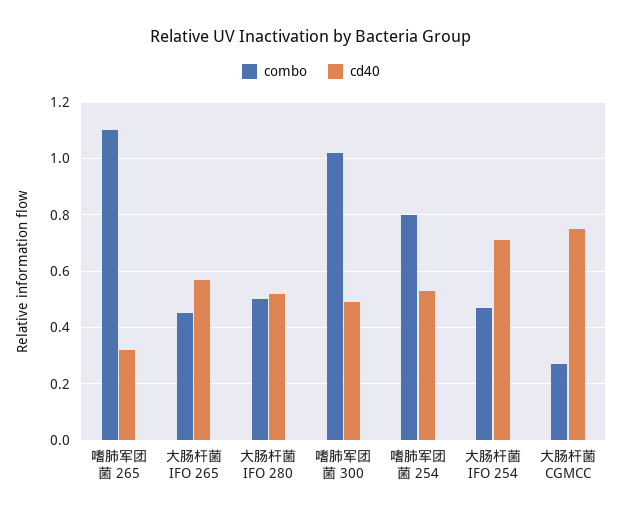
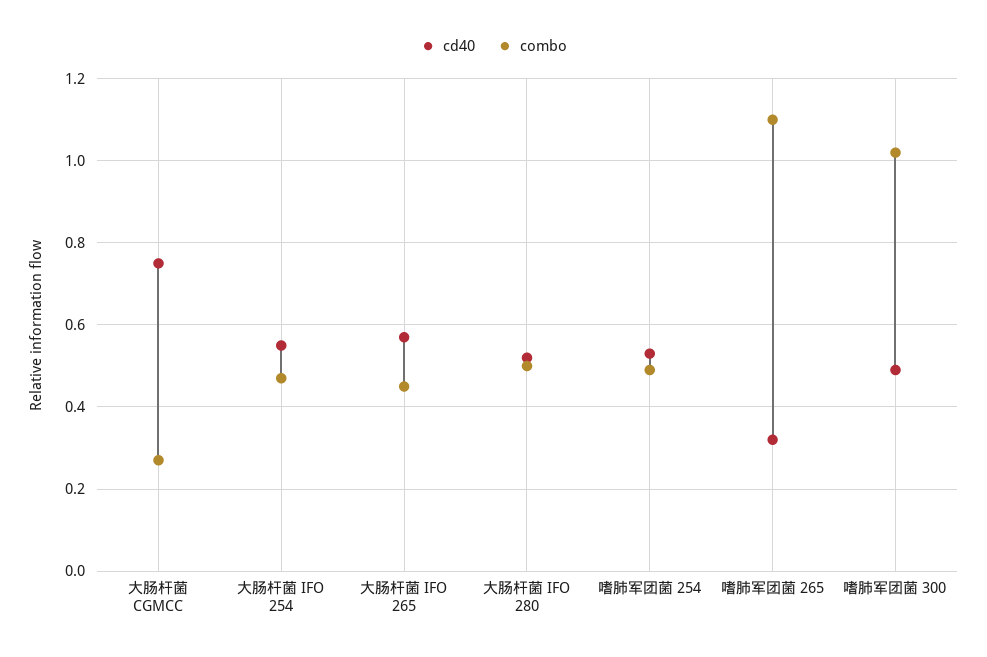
combo, 嗜肺军团菌 254: 0.8 -> 0.5
cd40, 大肠杆菌 IFO 254: 0.7 -> 0.55

